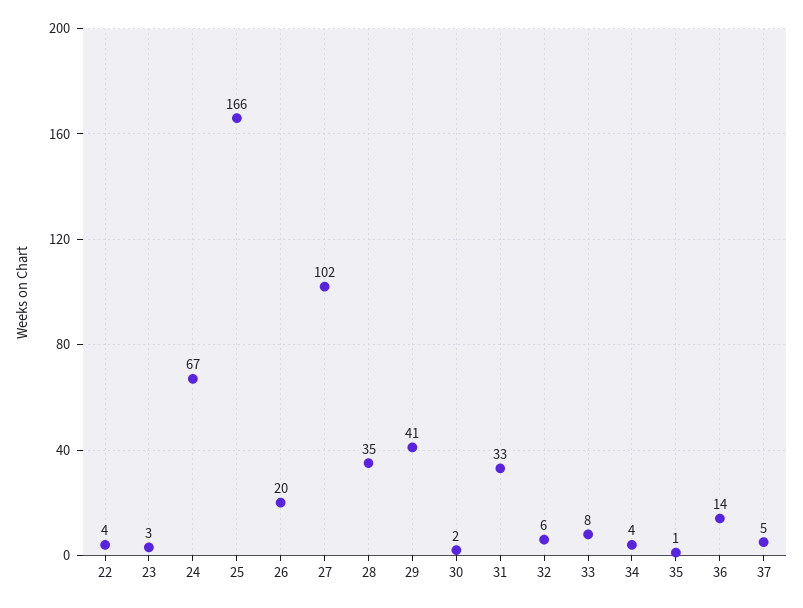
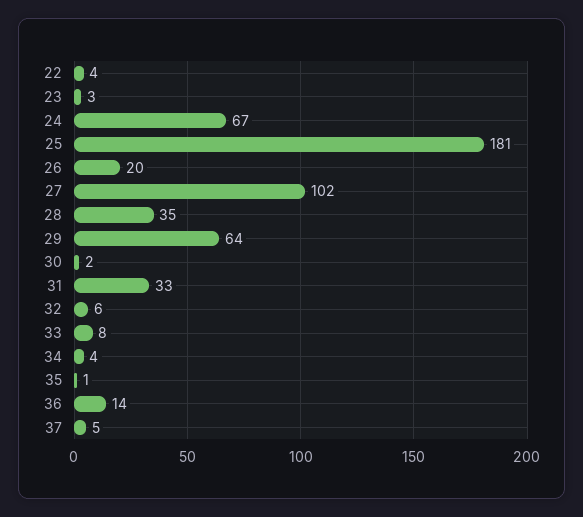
25: 166 -> 181
29: 41 -> 64

